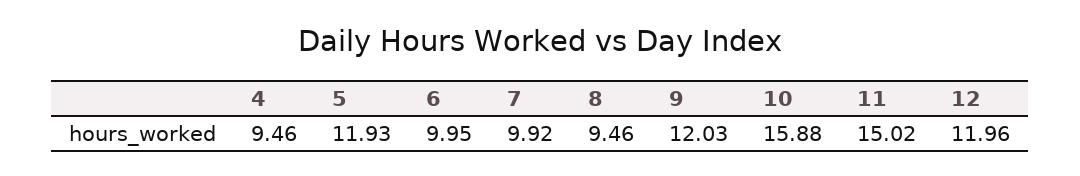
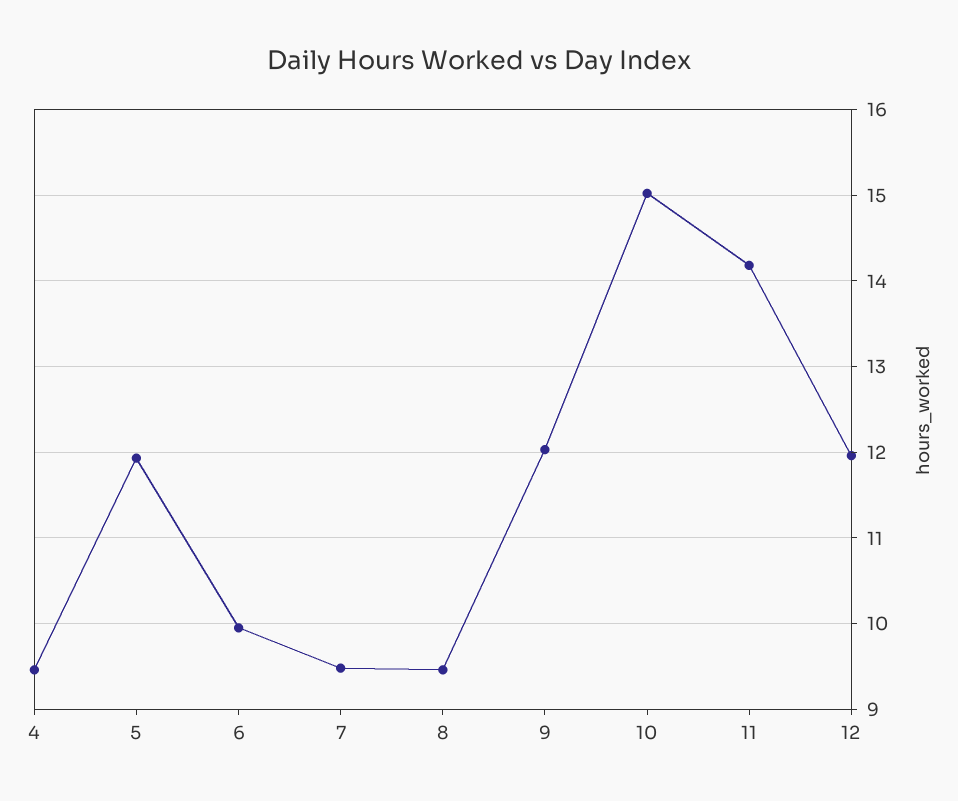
7: 9.92 -> 9.5
10: 15.88 -> 15
11: 15.02 -> 14.2

